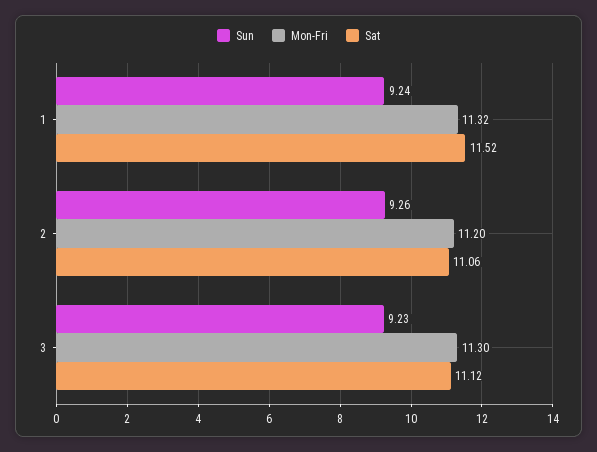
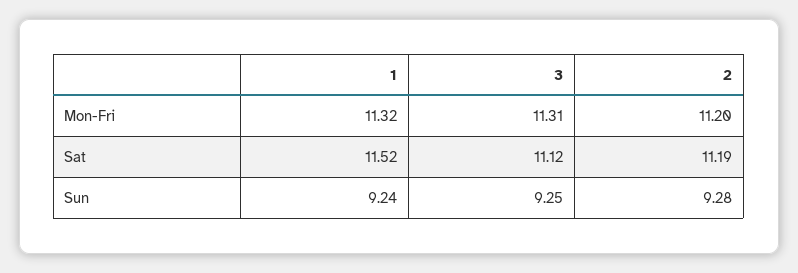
Sun, 2: 9.26 -> 9.28
Sat, 2: 11.06 -> 11.19
Sun, 3: 9.23 -> 9.25
Mon-Fri, 3: 11.3 -> 11.31

